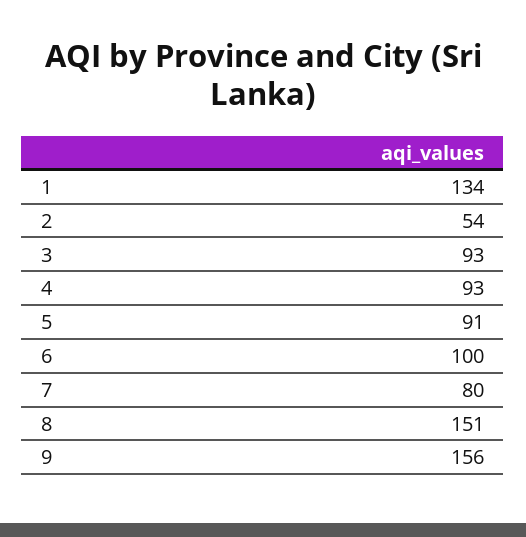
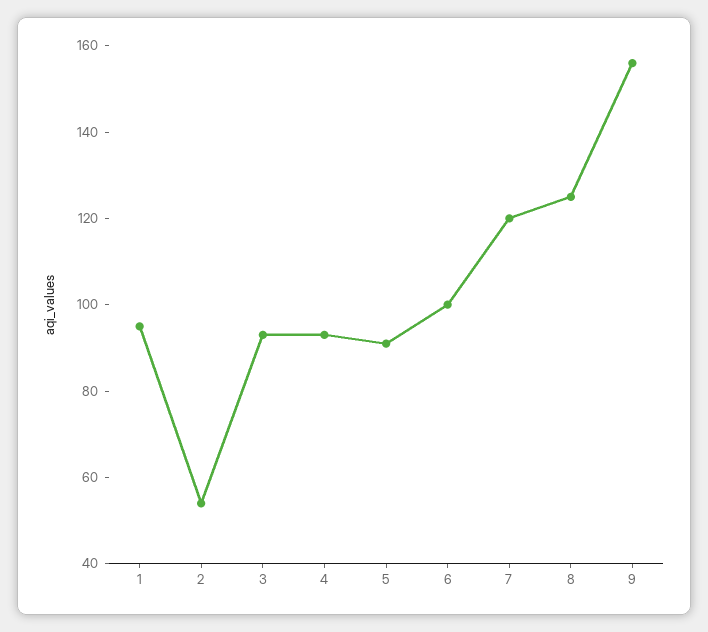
1: 134 -> 95
7: 80 -> 120
8: 151 -> 125

